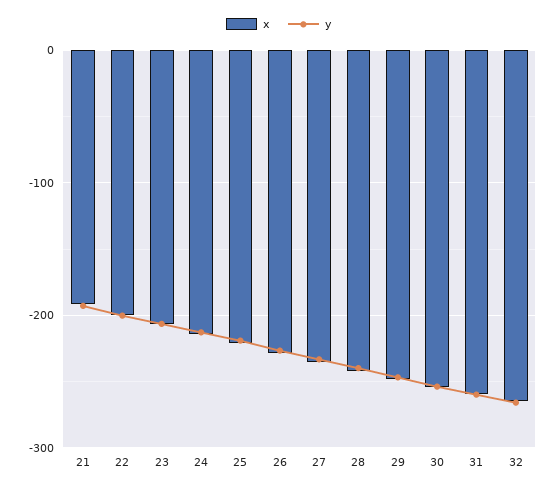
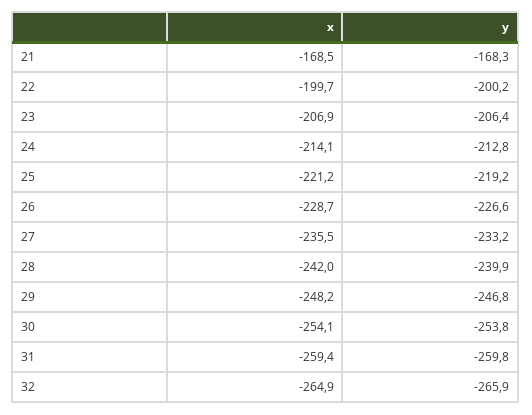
x, 21: -190 -> -168.5
y, 21: -190 -> -168.3

